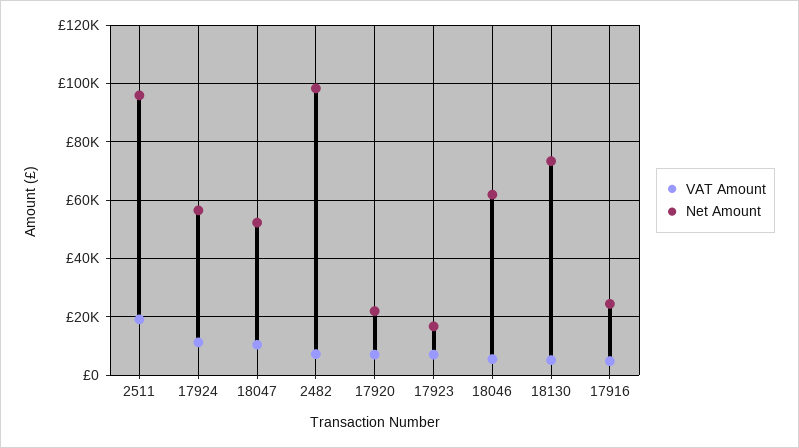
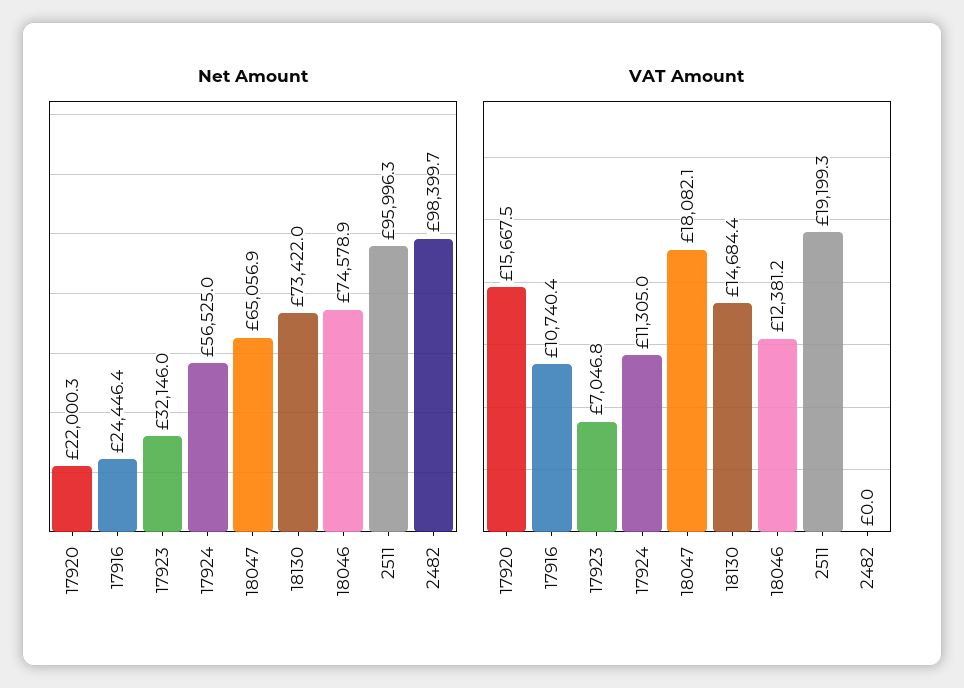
VAT Amount, 18047: 10000 -> 18082.1
Net Amount, 18047: 52500 -> 65056.9
VAT Amount, 2482: 7500 -> 0
VAT Amount, 17920: 7500 -> 15667.5
Net Amount, 17923: 17500 -> 32146
VAT Amount, 18046: 5000 -> 12381.2
Net Amount, 18046: 62500 -> 74578.9
VAT Amount, 18130: 5000 -> 14684.4
VAT Amount, 17916: 5000 -> 10740.4

